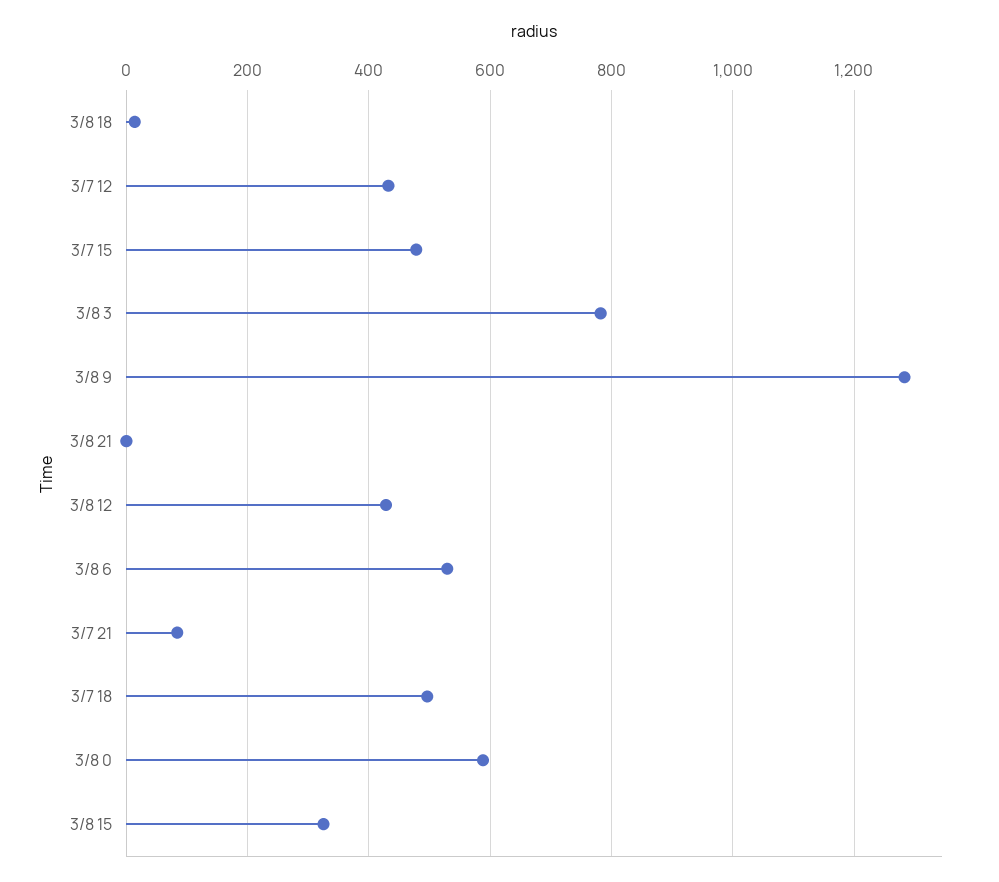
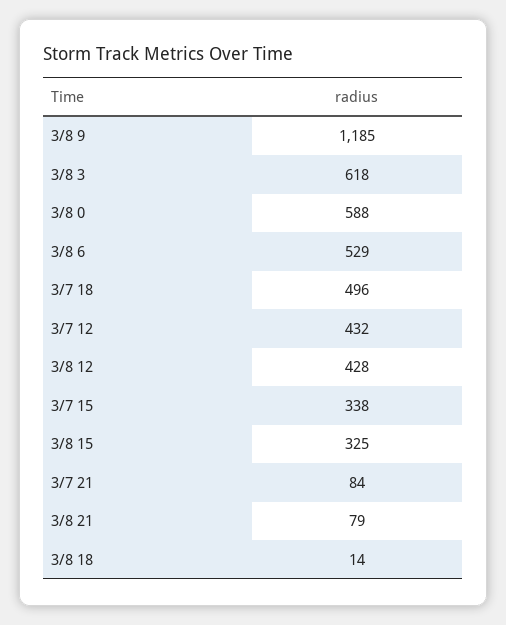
3/7 15: 480 -> 338
3/8 3: 780 -> 618
3/8 9: 1280 -> 1185
3/8 21: 0 -> 79

